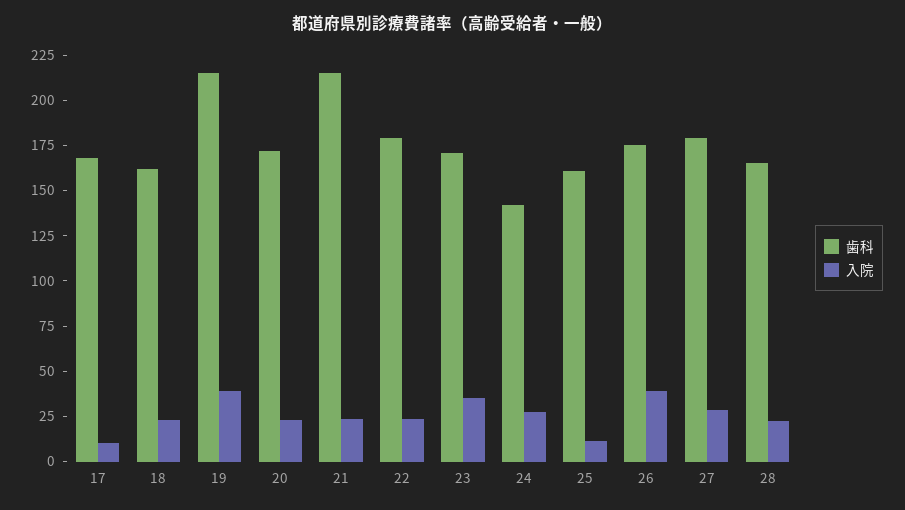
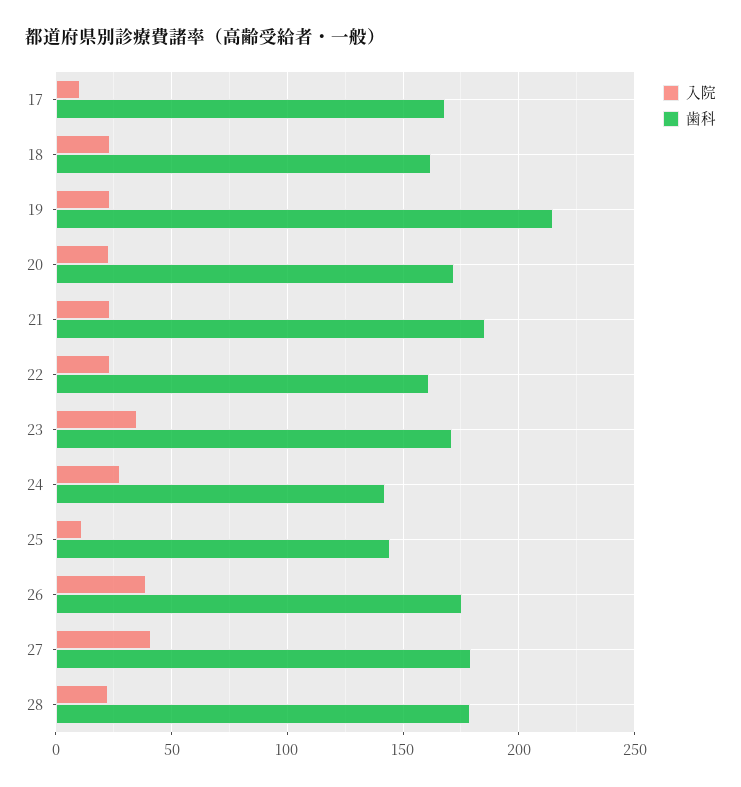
入院, 19: 40 -> 25
歯科, 21: 215 -> 185
歯科, 22: 180 -> 160
歯科, 25: 160 -> 145
入院, 27: 30 -> 40
歯科, 28: 165 -> 180

